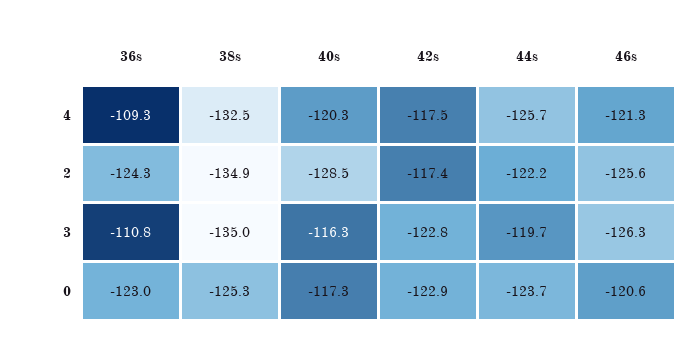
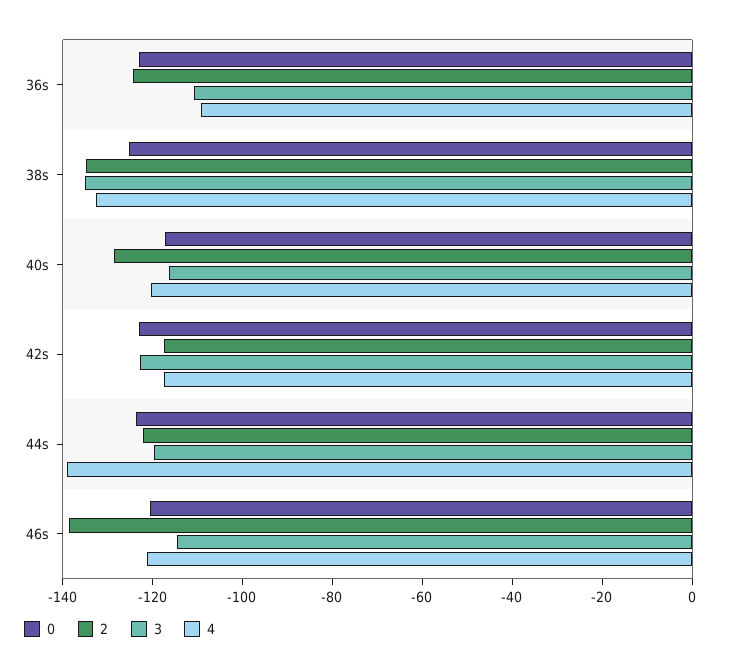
4, 44s: -125.7 -> -140
2, 46s: -125.6 -> -140
3, 46s: -126.3 -> -115

